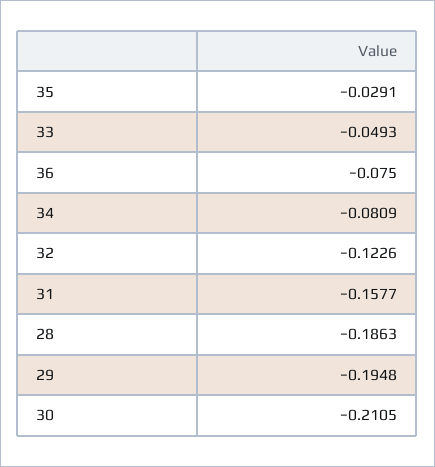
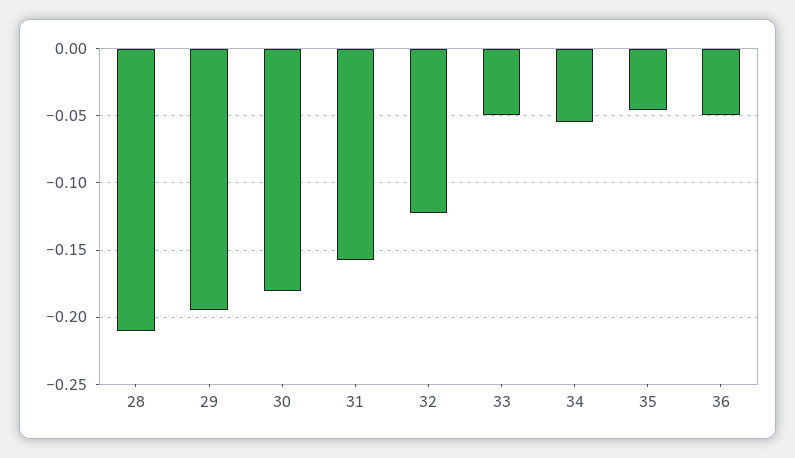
35: -0.0291 -> -0.045
36: -0.075 -> -0.05
34: -0.0809 -> -0.055
28: -0.1863 -> -0.21
30: -0.2105 -> -0.18

